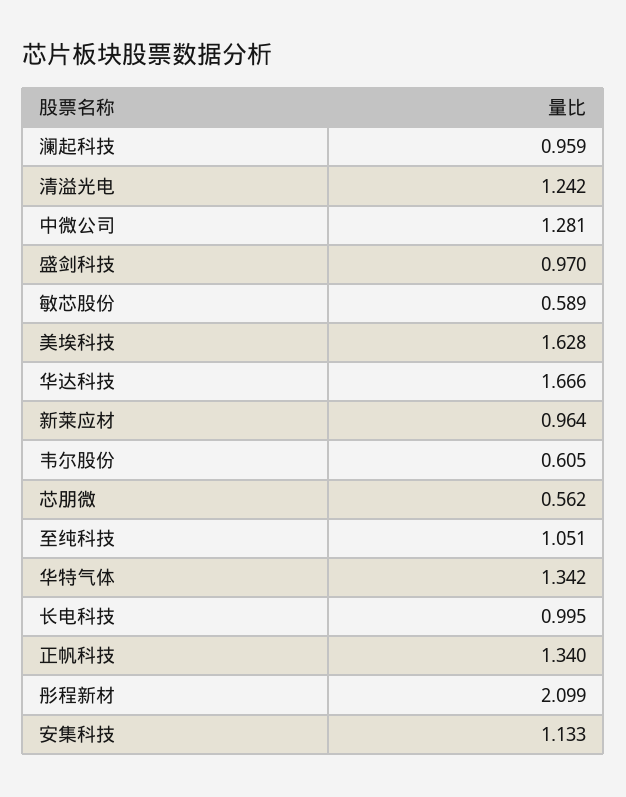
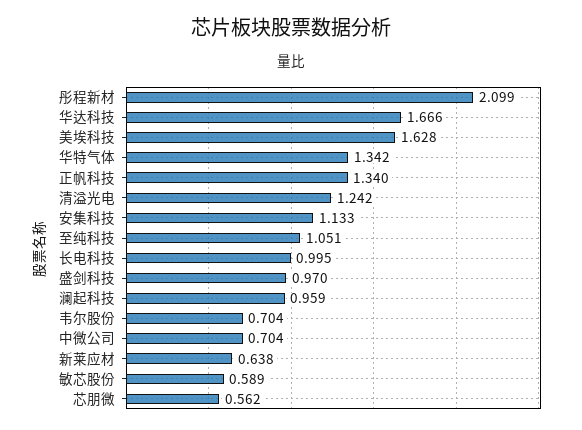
中微公司: 1.281 -> 0.704
新莱应材: 0.964 -> 0.638
韦尔股份: 0.605 -> 0.704

